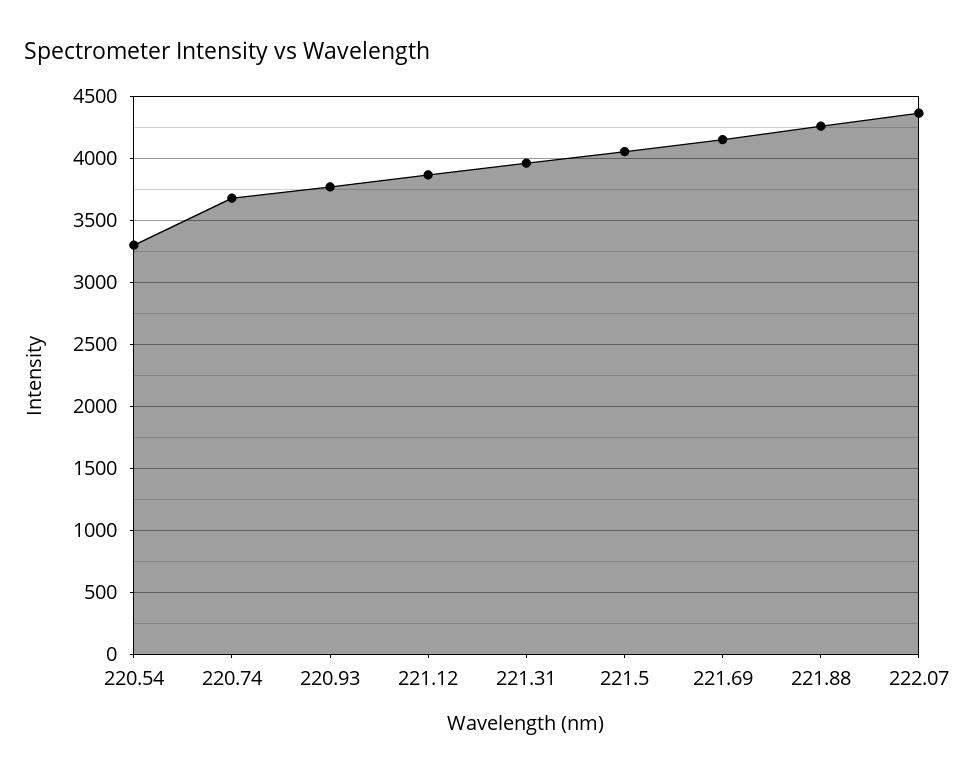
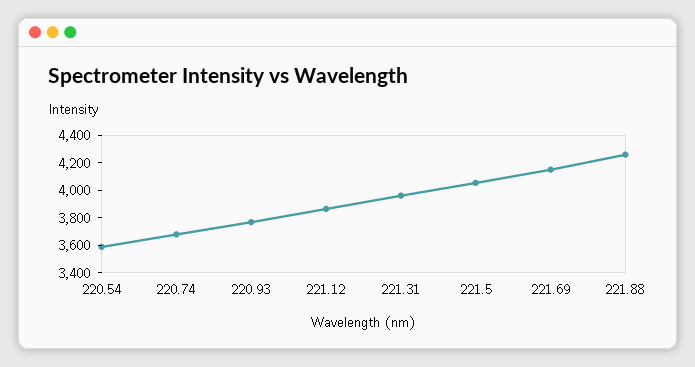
220.54: 3300 -> 3600
222.07: 4350 -> none

